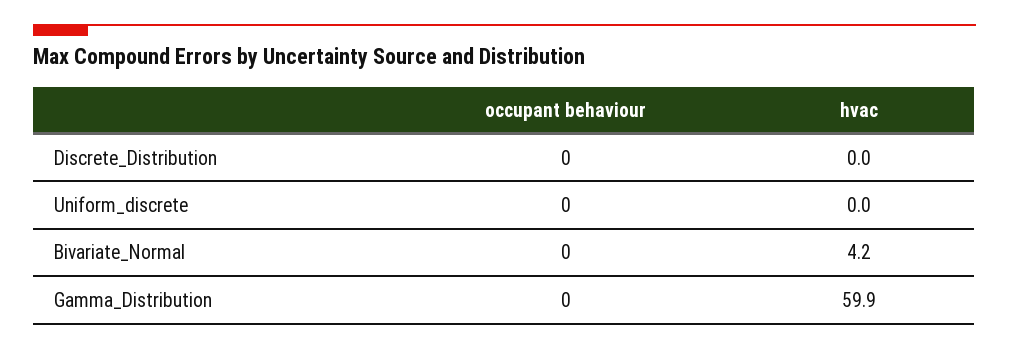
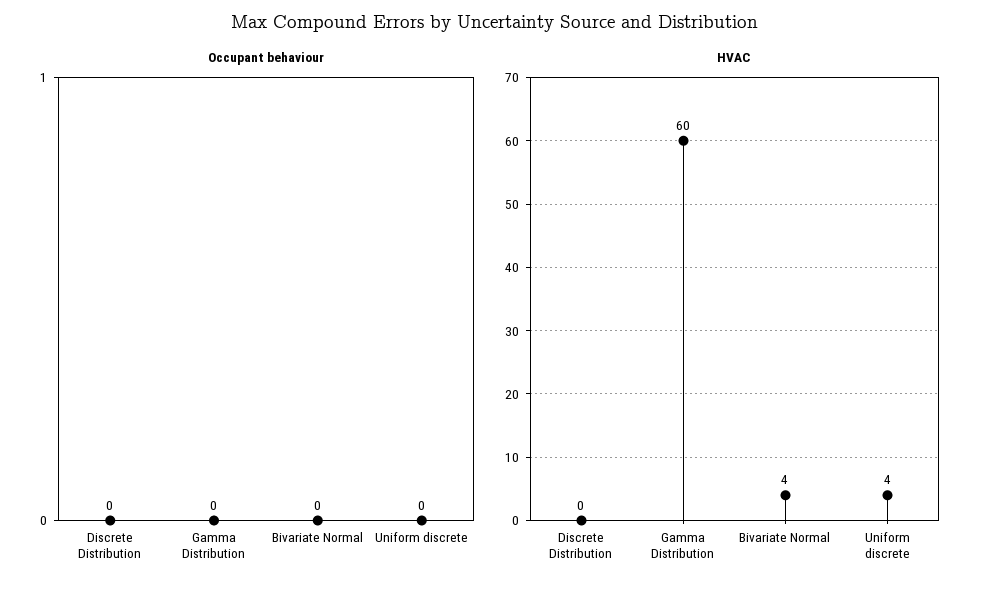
hvac, Uniform_discrete: 0 -> 4

